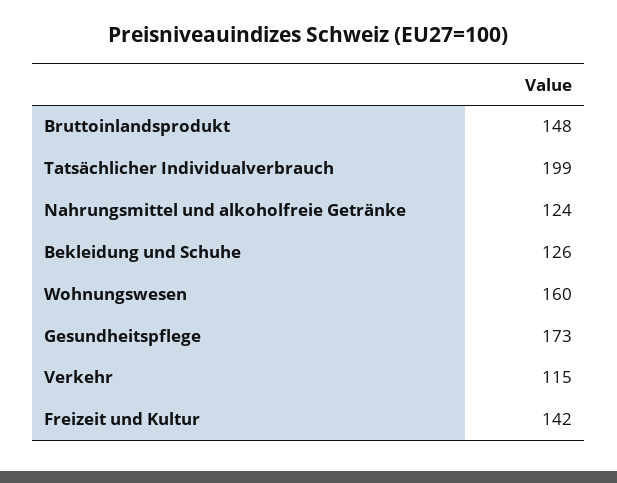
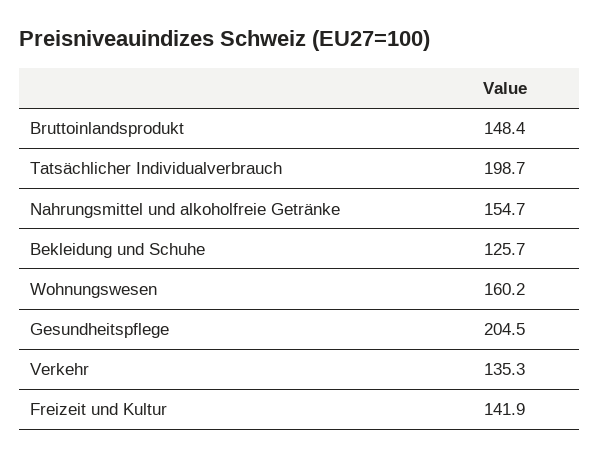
Nahrungsmittel und alkoholfreie Getränke: 124 -> 154.7
Gesundheitspflege: 173 -> 204.5
Verkehr: 115 -> 135.3

